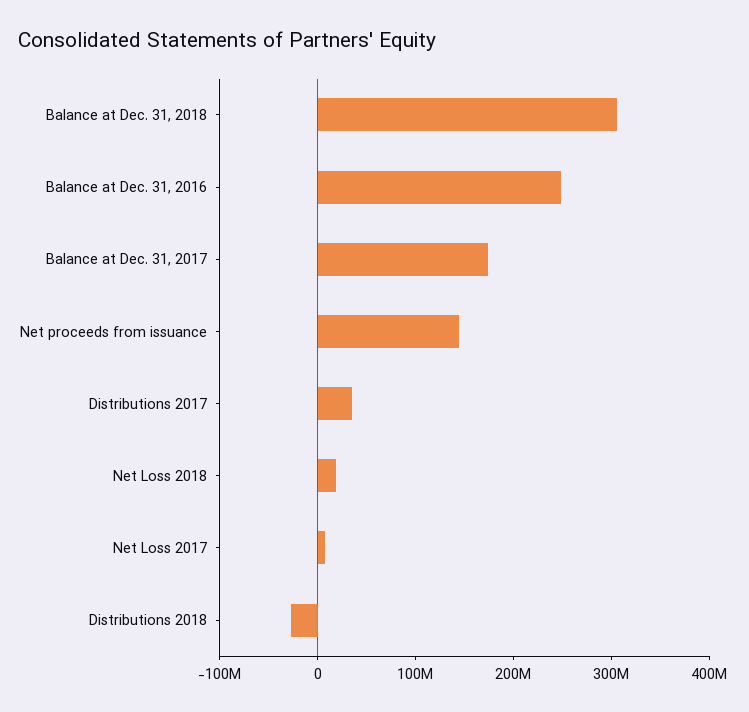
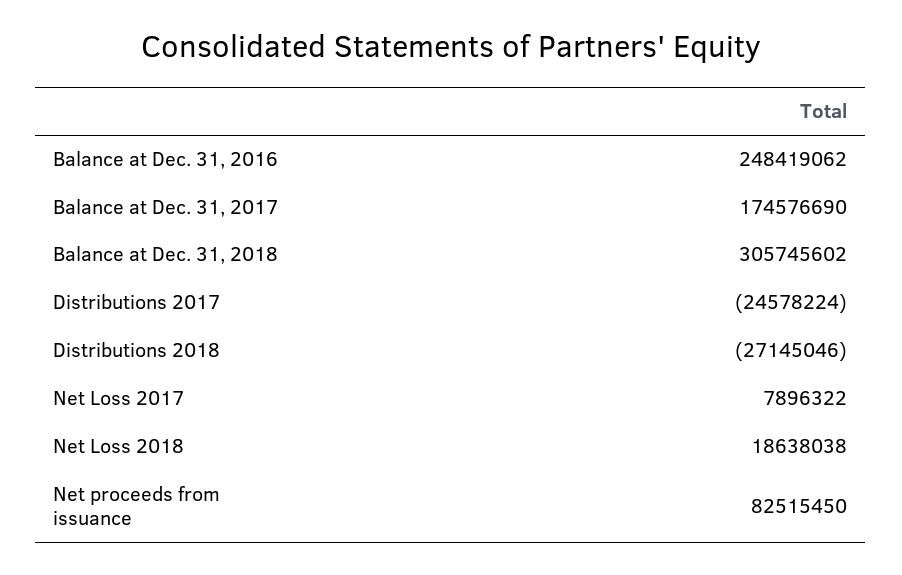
Net proceeds from issuance: 140000000 -> 82515450
Distributions 2017: 40000000 -> -24578224

